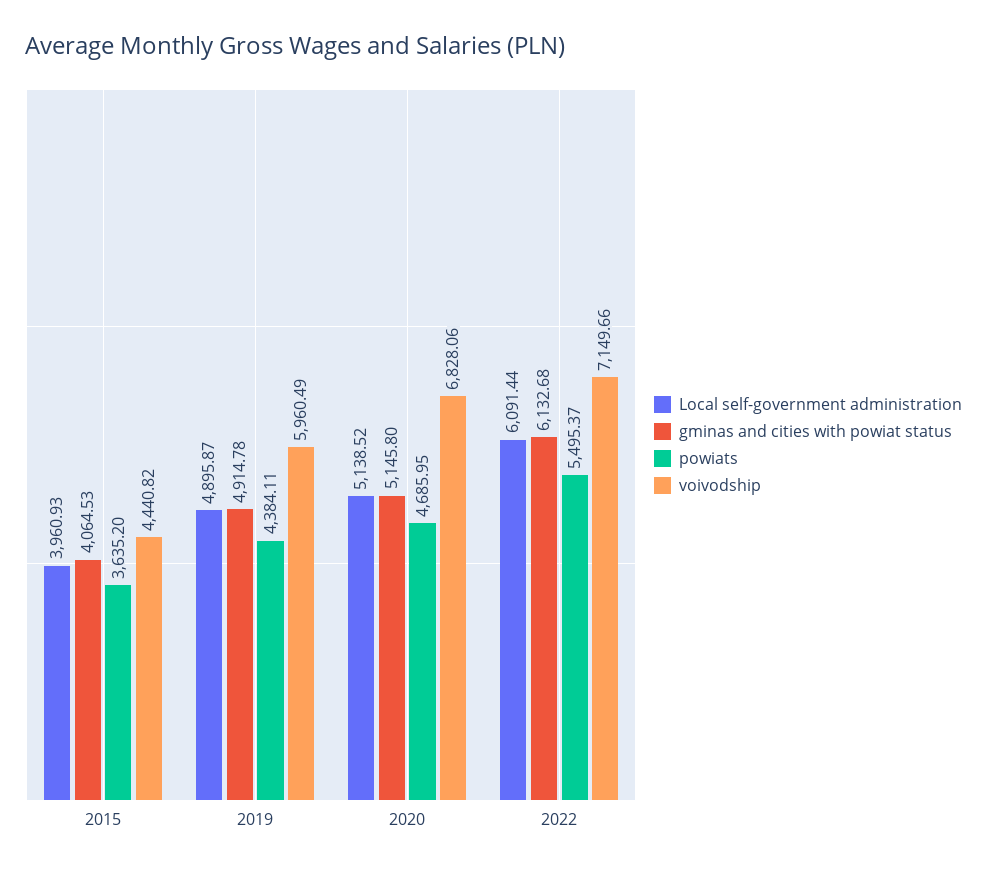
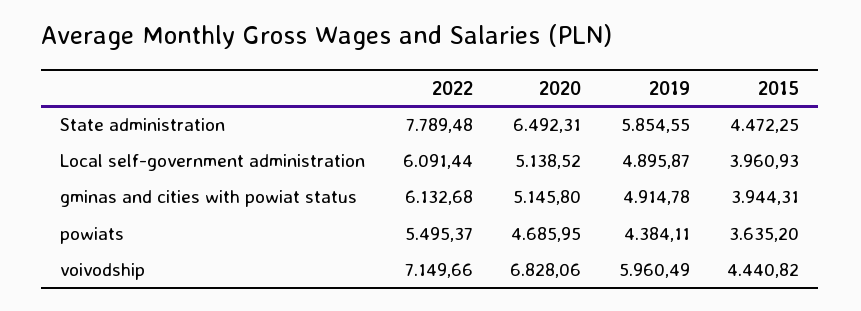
gminas and cities with powiat status, 2015: 4064.53 -> 3944.31
State administration, 2022: none -> 7789.48
State administration, 2020: none -> 6492.31
State administration, 2019: none -> 5854.55
State administration, 2015: none -> 4472.25

